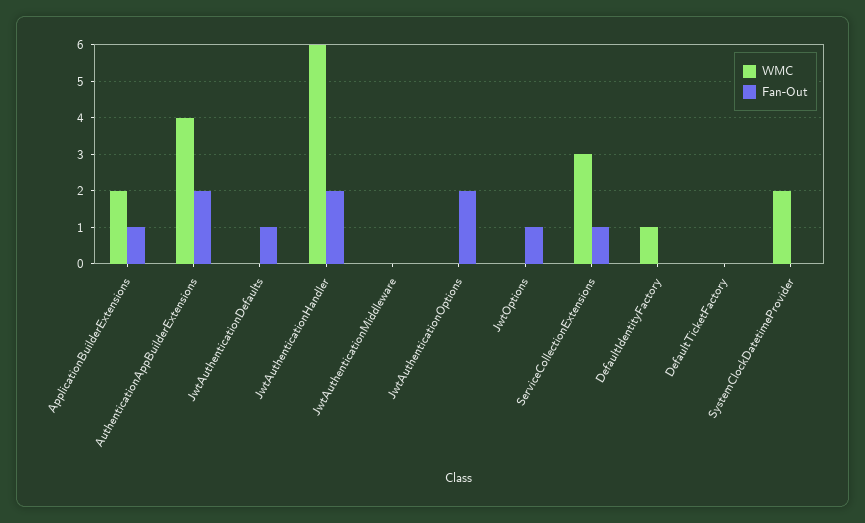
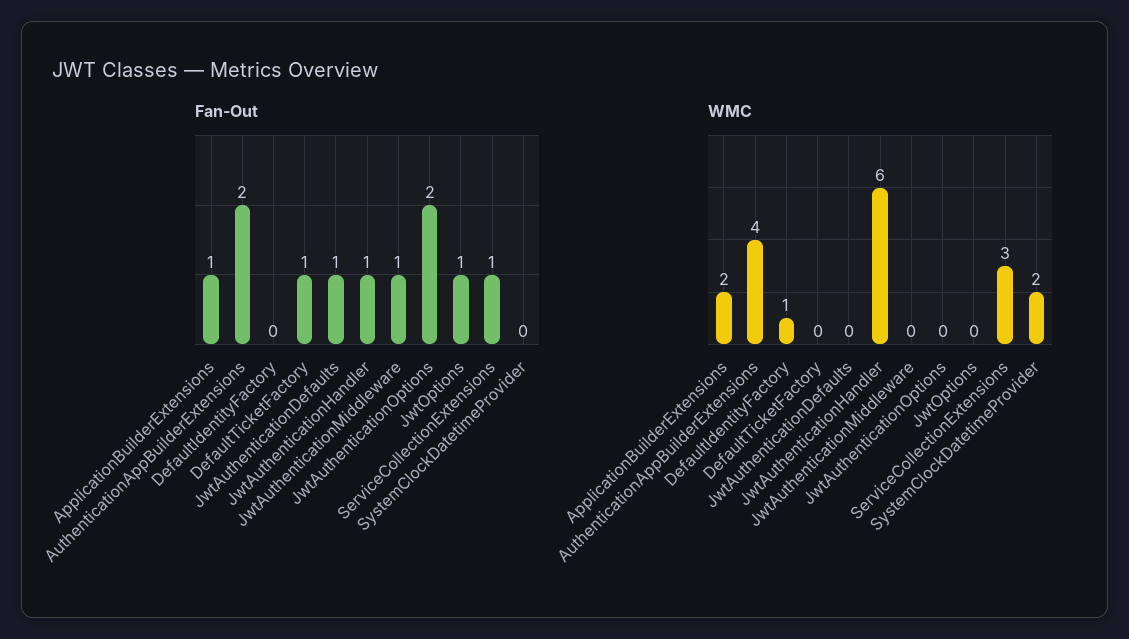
Fan-Out, JwtAuthenticationHandler: 2 -> 1
Fan-Out, JwtAuthenticationMiddleware: 0 -> 1
Fan-Out, DefaultTicketFactory: 0 -> 1

